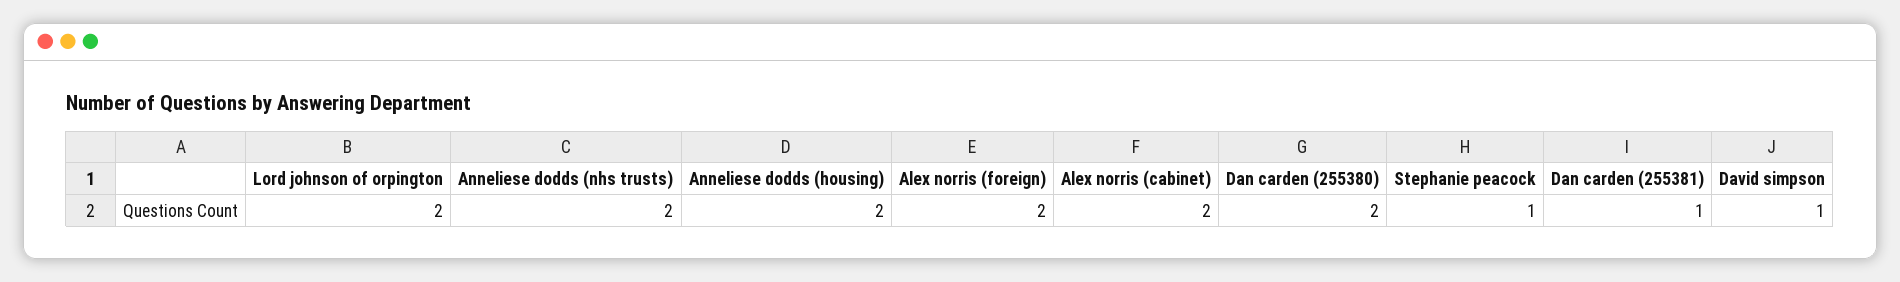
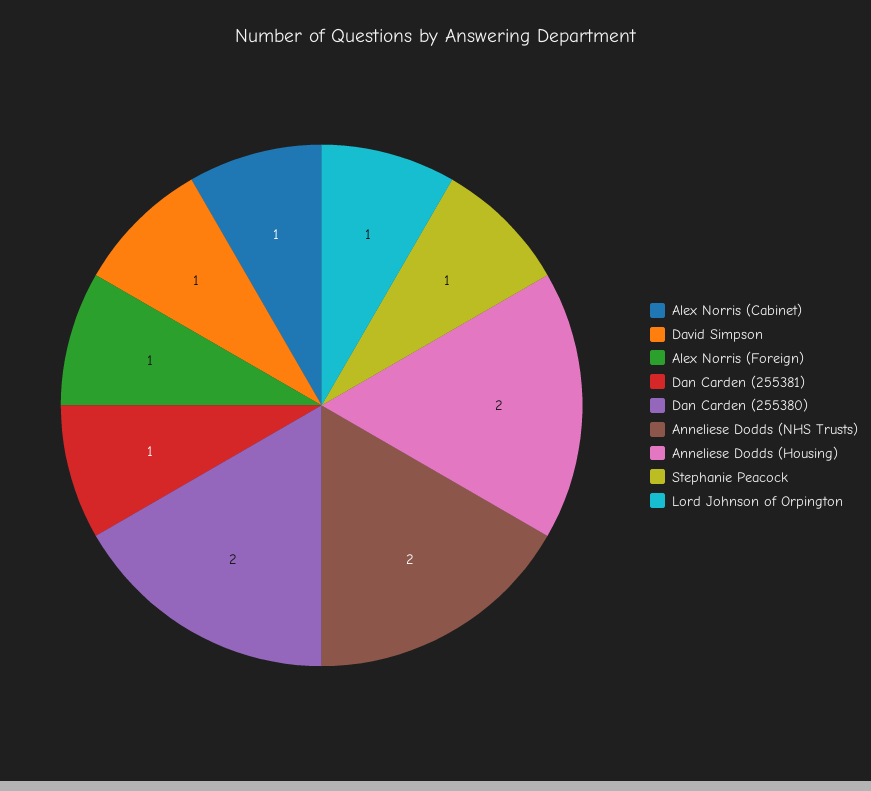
Lord johnson of orpington: 2 -> 1
Alex norris (foreign): 2 -> 1
Alex norris (cabinet): 2 -> 1

